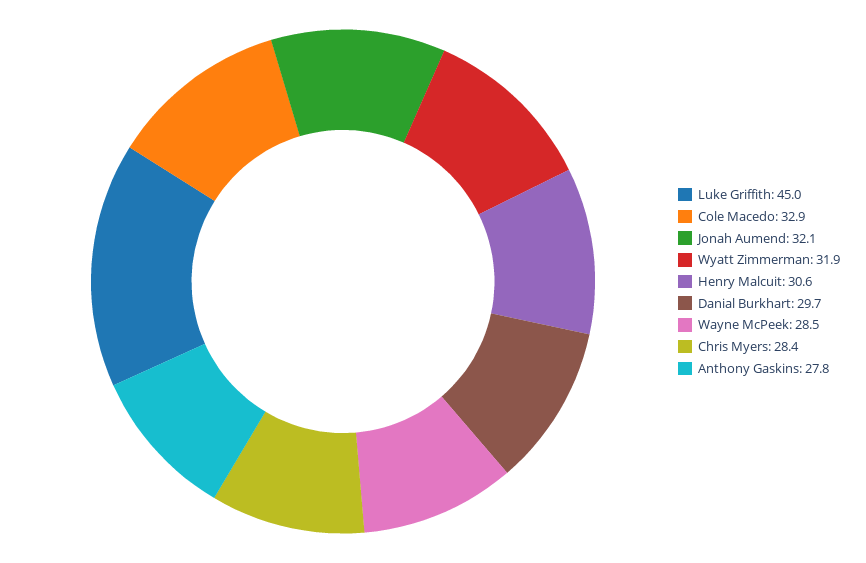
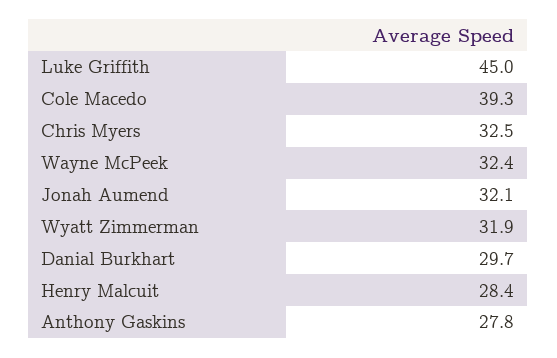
Cole Macedo: 32.9 -> 39.3
Henry Malcuit: 30.6 -> 28.4
Wayne McPeek: 28.5 -> 32.4
Chris Myers: 28.4 -> 32.5

